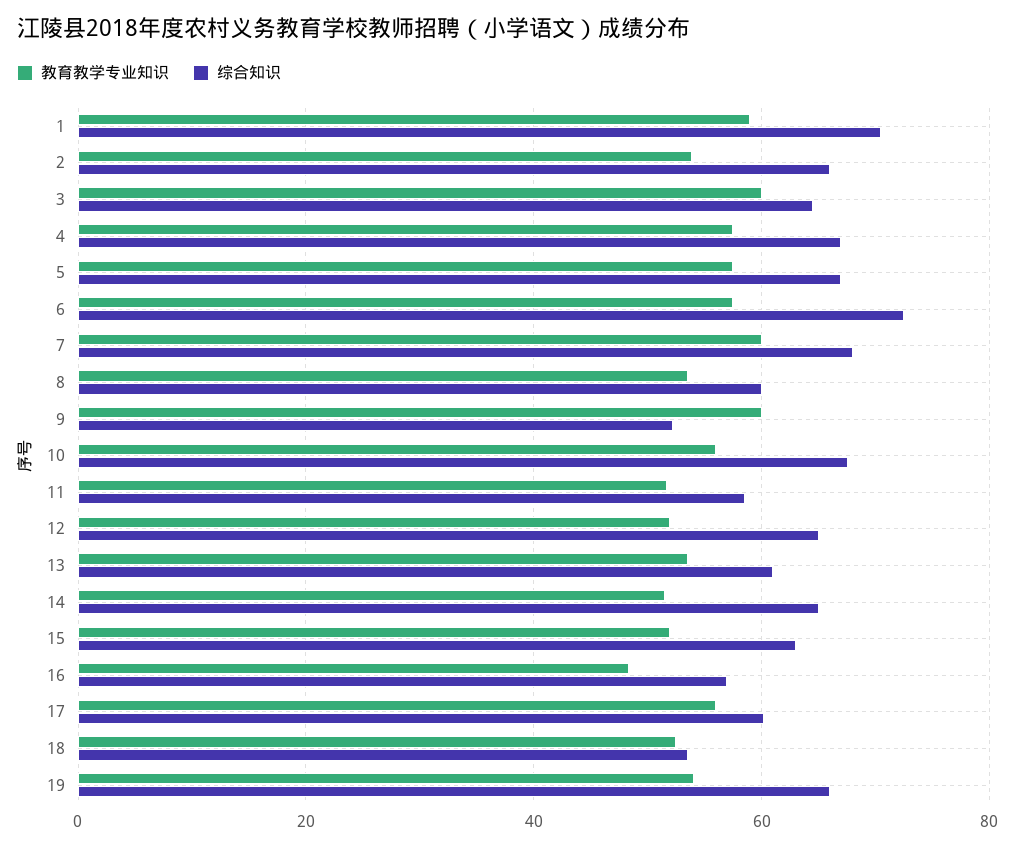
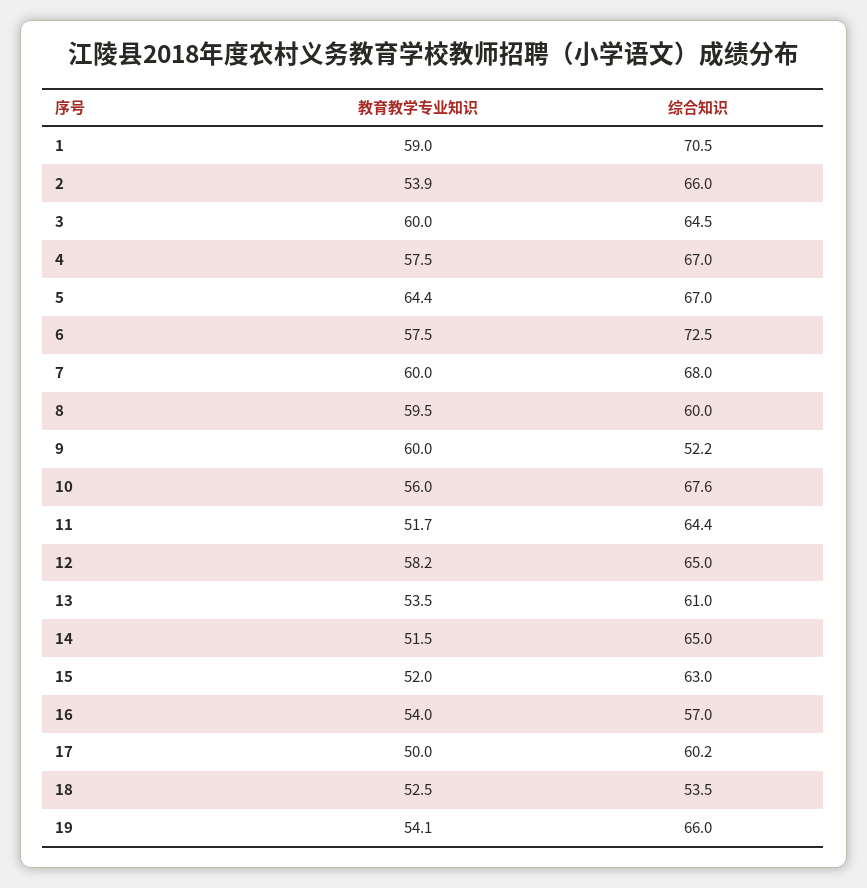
教育教学专业知识, 5: 58 -> 64.4
教育教学专业知识, 8: 54 -> 59.5
综合知识, 11: 58 -> 64.4
教育教学专业知识, 12: 52 -> 58.2
教育教学专业知识, 16: 48 -> 54
教育教学专业知识, 17: 56 -> 50

